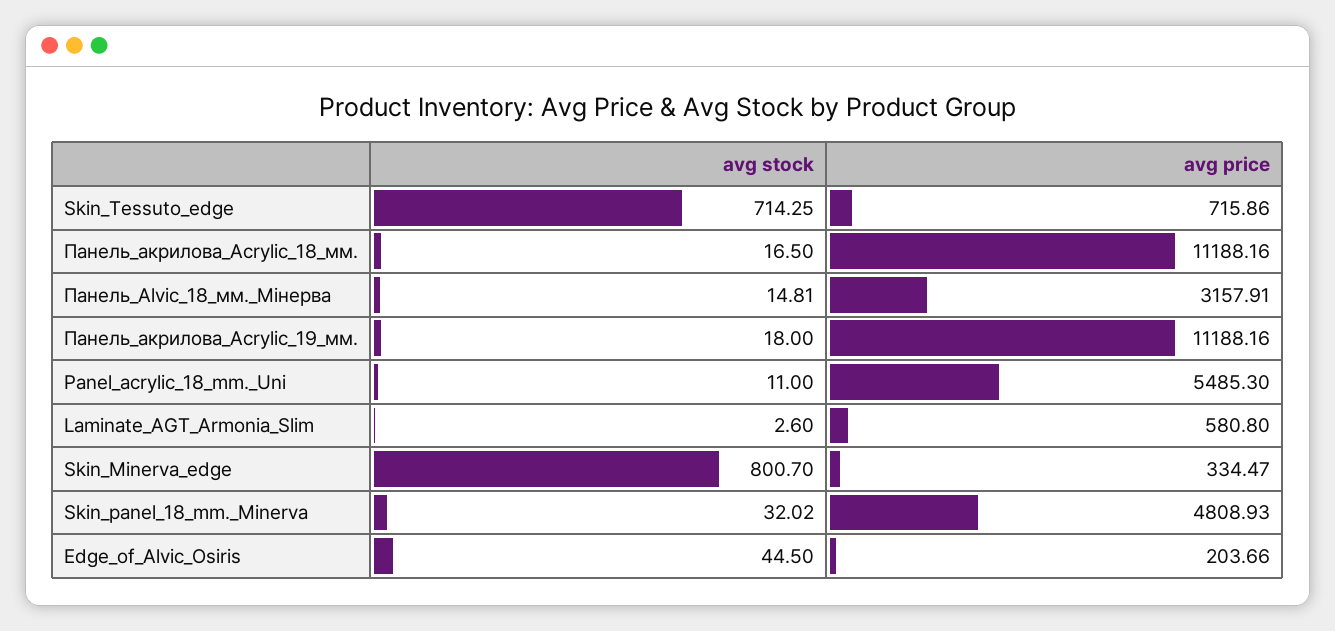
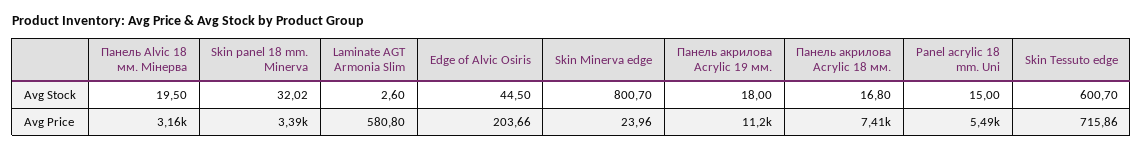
avg stock, Skin_Tessuto_edge: 714.25 -> 600.7
avg stock, Панель_акрилова_Acrylic_18_мм.: 16.5 -> 16.8
avg price, Панель_акрилова_Acrylic_18_мм.: 11188.16 -> 7410
avg stock, Панель_Alvic_18_мм._Мінерва: 14.81 -> 19.5
avg stock, Panel_acrylic_18_mm._Uni: 11 -> 15
avg price, Skin_Minerva_edge: 334.47 -> 23.96
avg price, Skin_panel_18_mm._Minerva: 4808.93 -> 3390

